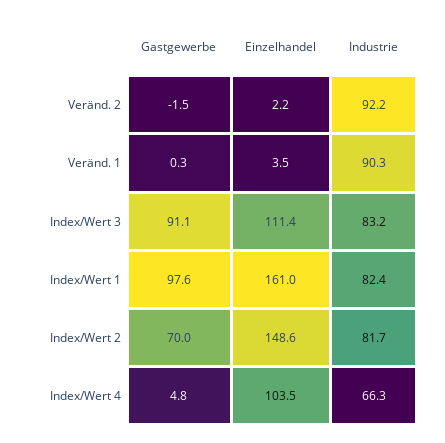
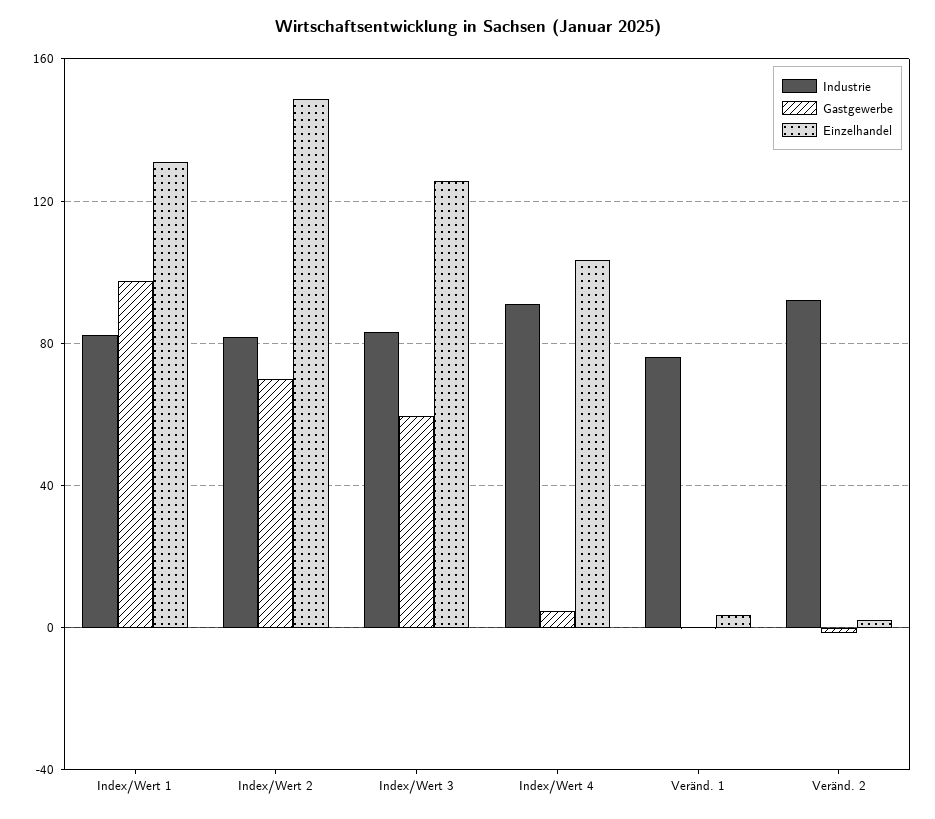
Industrie, Veränd. 1: 90.3 -> 75
Gastgewerbe, Index/Wert 3: 91.1 -> 60
Einzelhandel, Index/Wert 3: 111.4 -> 125
Einzelhandel, Index/Wert 1: 161 -> 130
Industrie, Index/Wert 4: 66.3 -> 90

